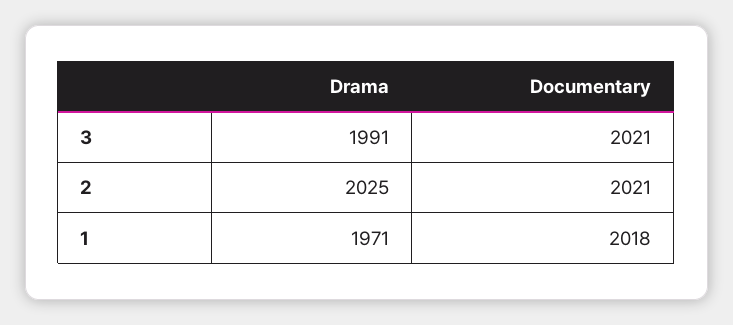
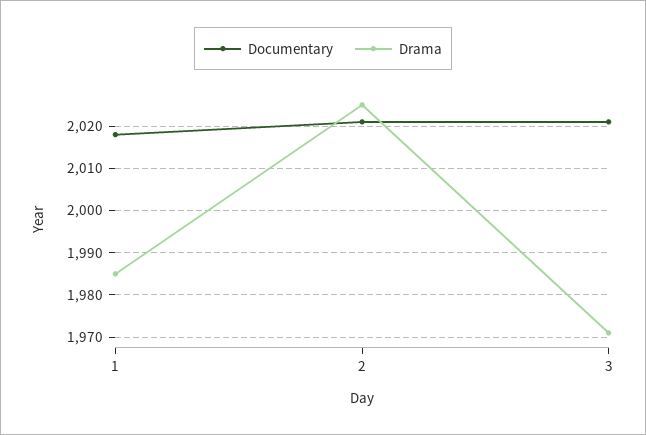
Drama, 3: 1991 -> 1970
Drama, 1: 1971 -> 1985

